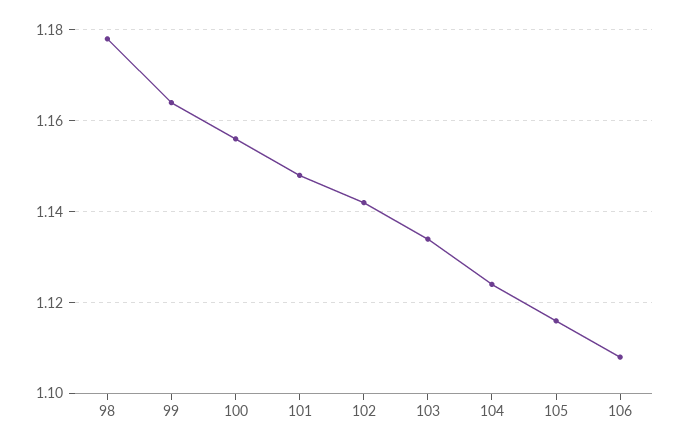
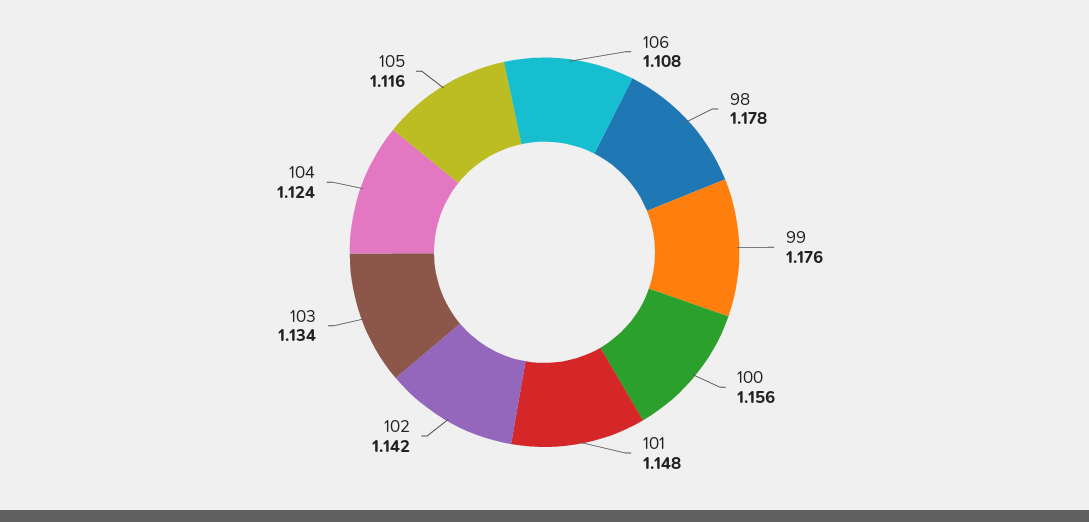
99: 1.165 -> 1.176

